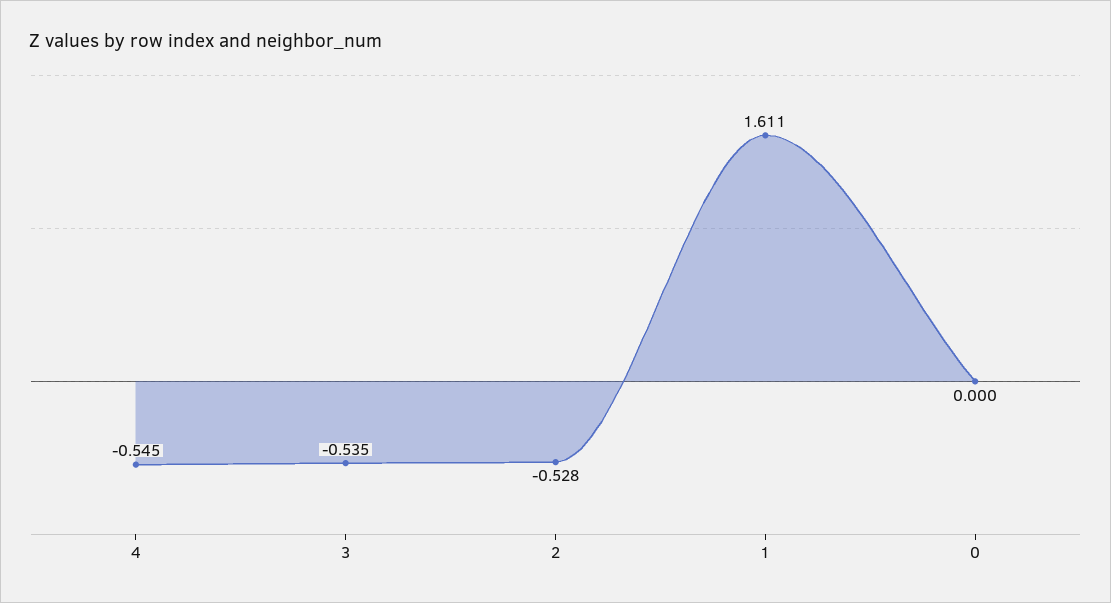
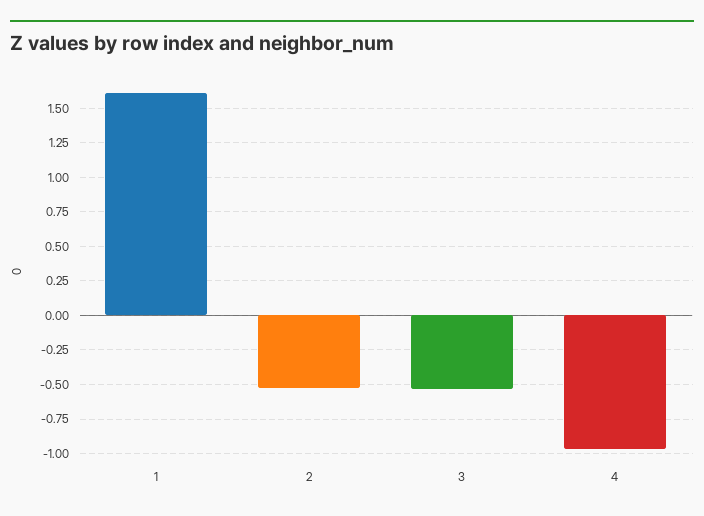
4: -0.545 -> -0.95
0: 0 -> none

